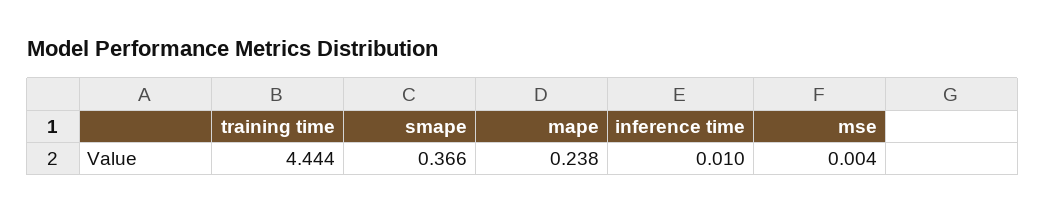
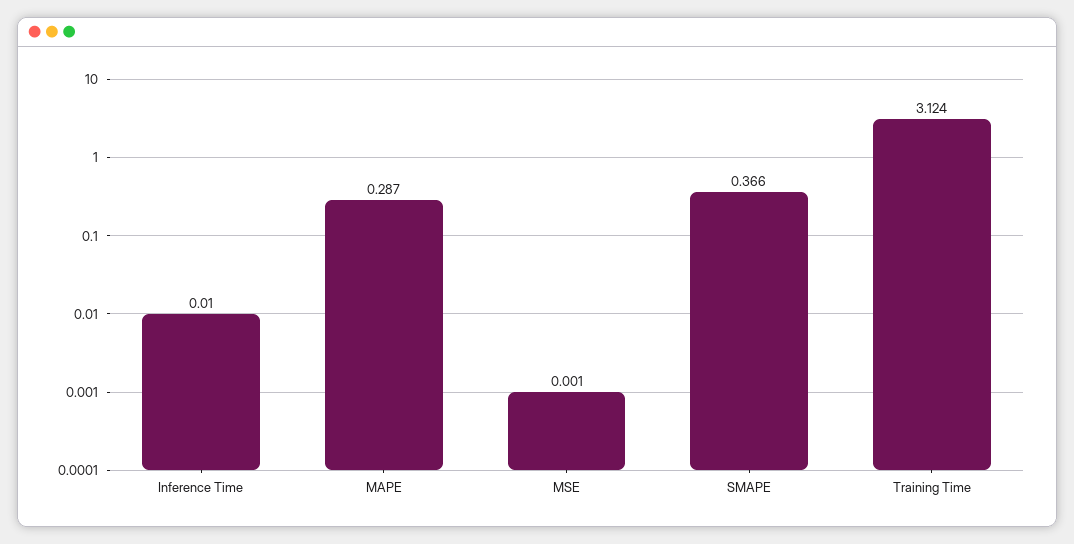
training time: 4.444 -> 3.124
mape: 0.238 -> 0.287
mse: 0.004 -> 0.001

